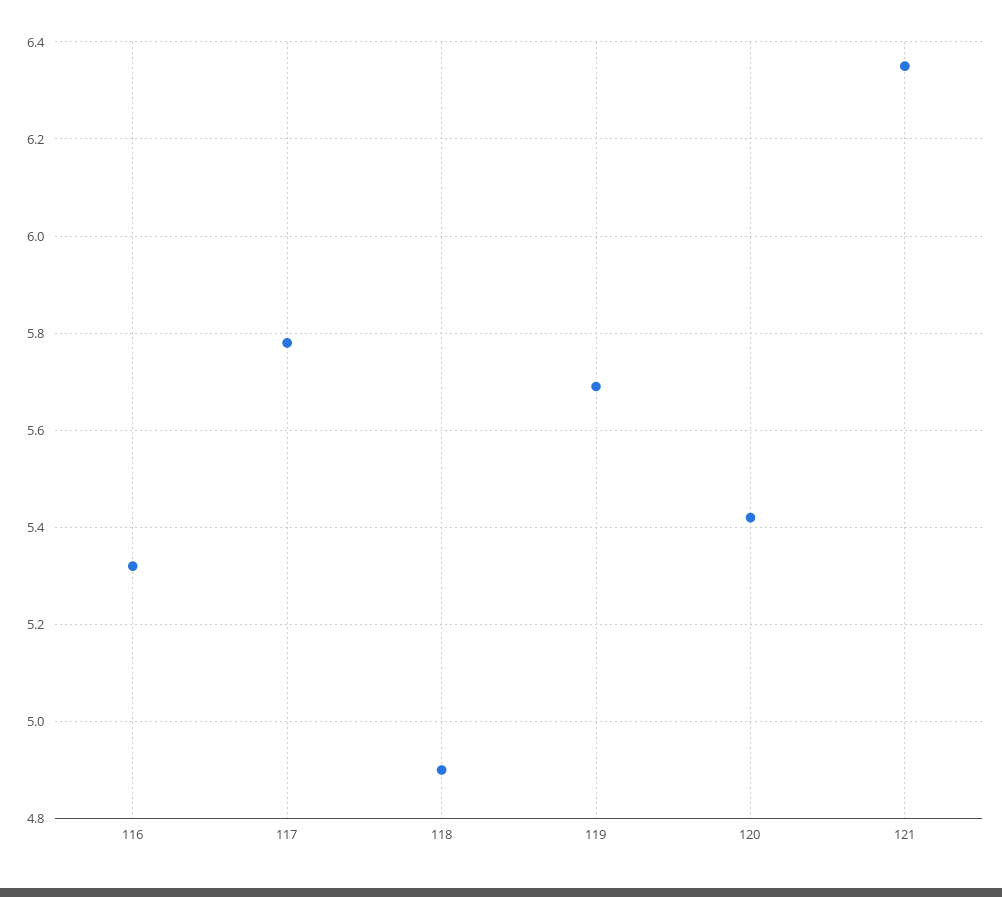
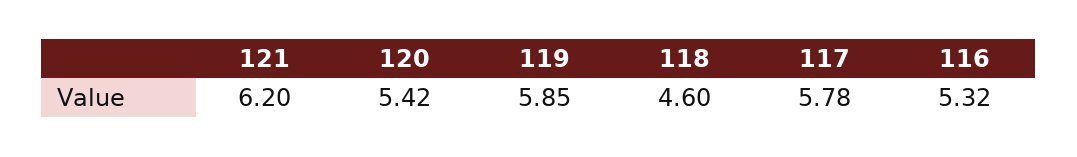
118: 4.9 -> 4.6
119: 5.7 -> 5.85
121: 6.35 -> 6.2

